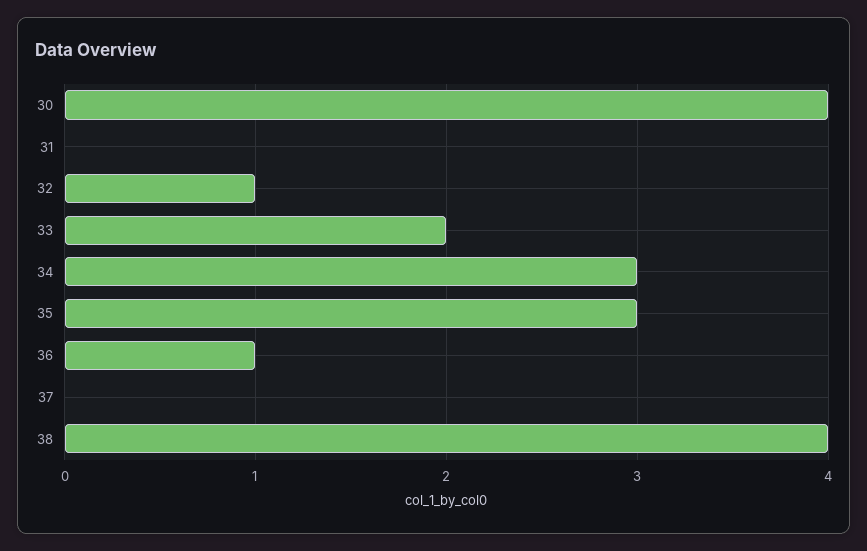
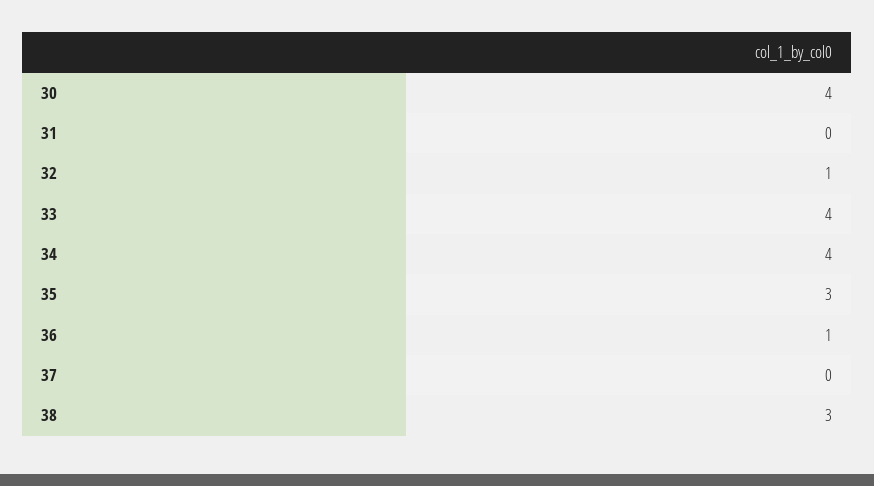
33: 2 -> 4
34: 3 -> 4
38: 4 -> 3

